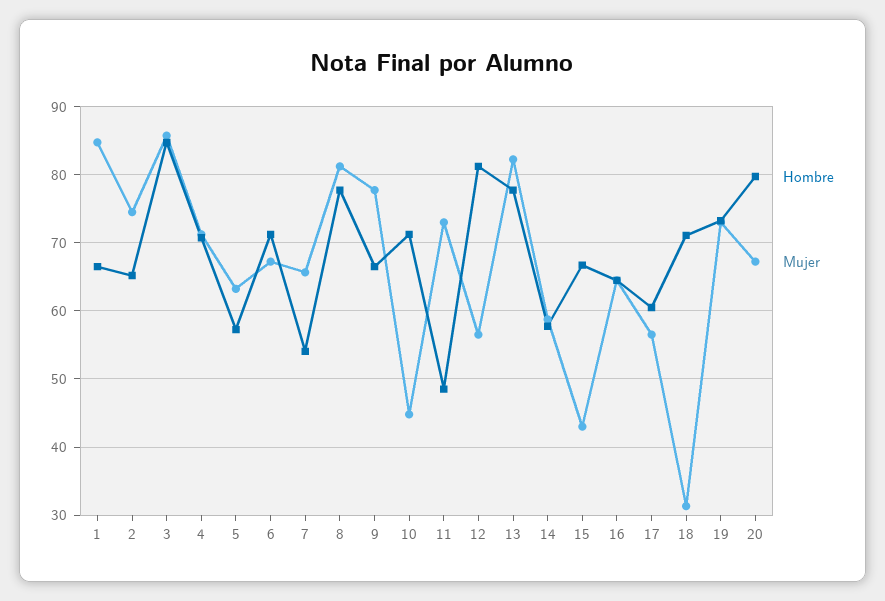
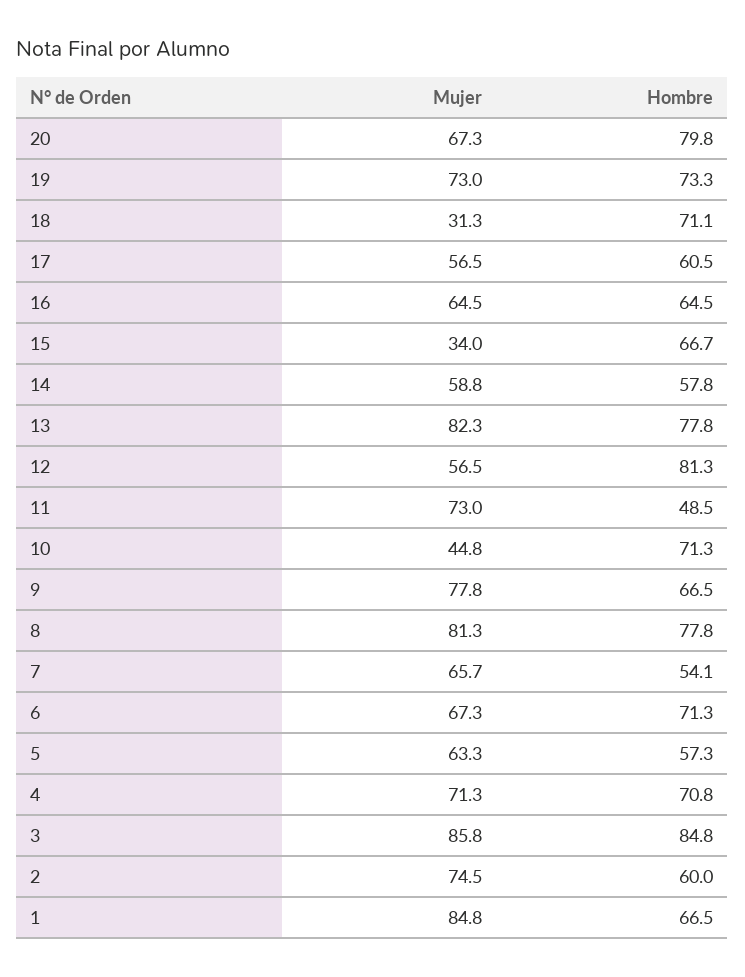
Hombre, 2: 65 -> 60
Mujer, 15: 43 -> 34

